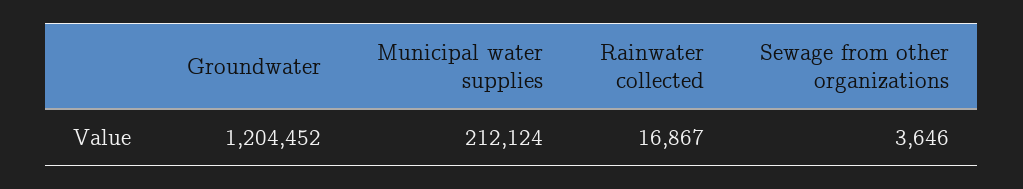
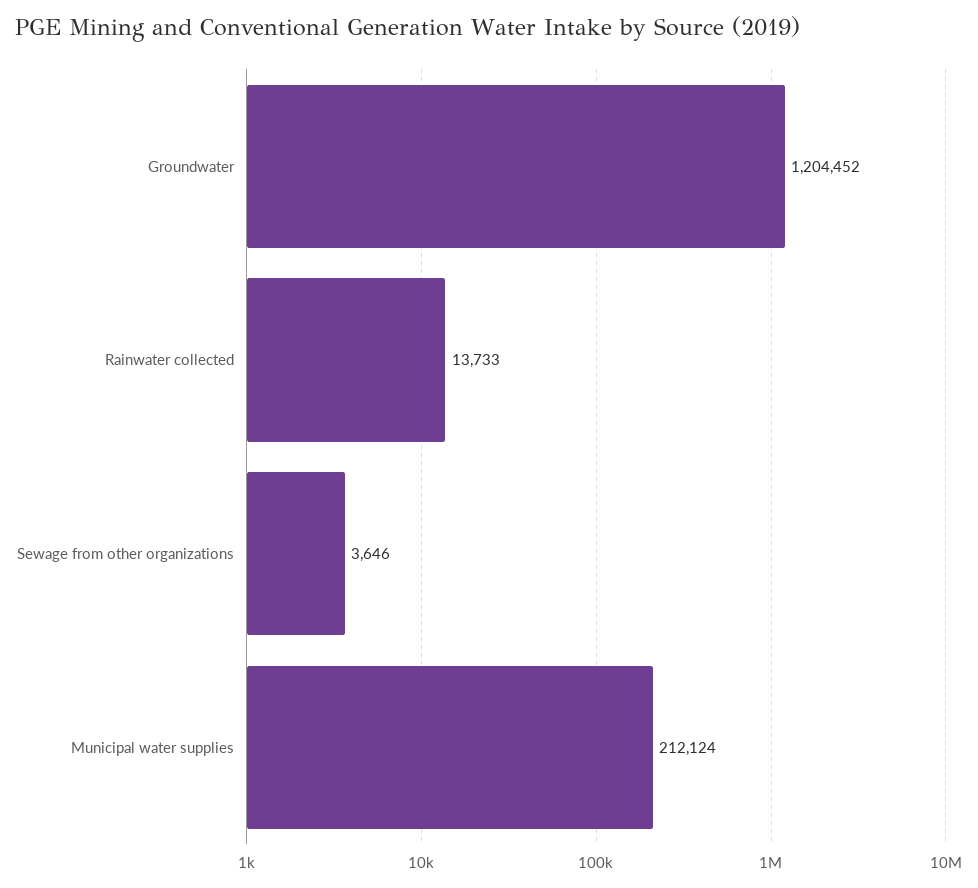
Rainwater collected: 16867 -> 13733

